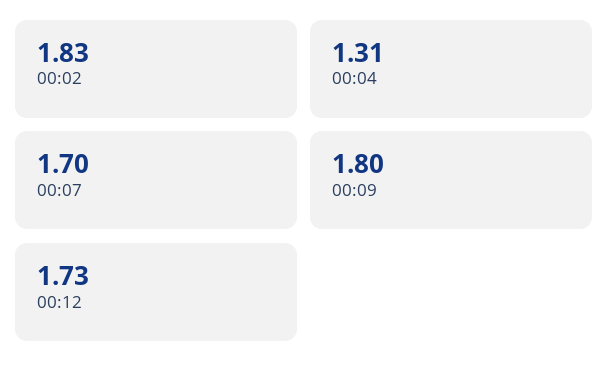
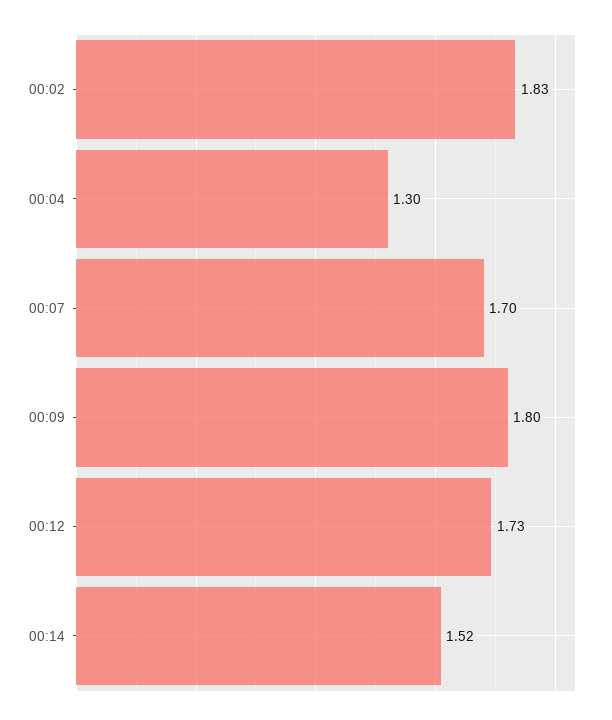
00:04: 1.31 -> 1.3
00:14: none -> 1.52

